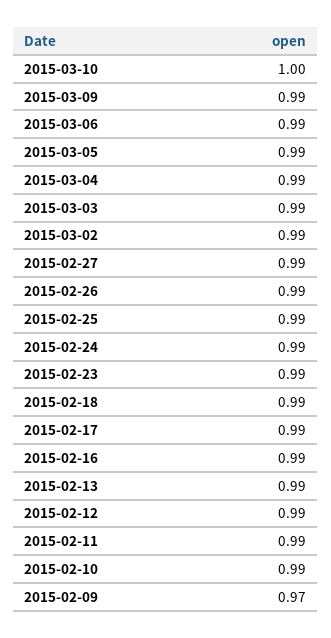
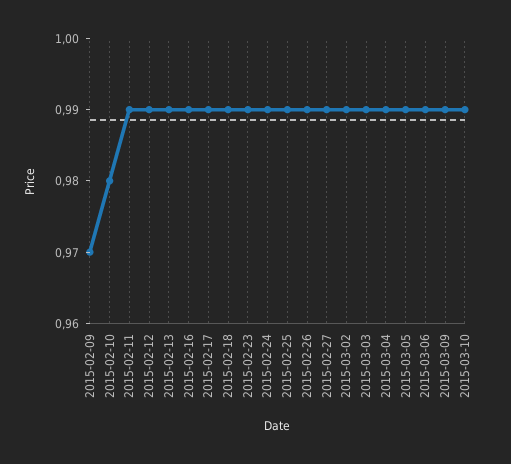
2015-03-10: 1 -> 0.99
2015-02-10: 0.99 -> 0.98

